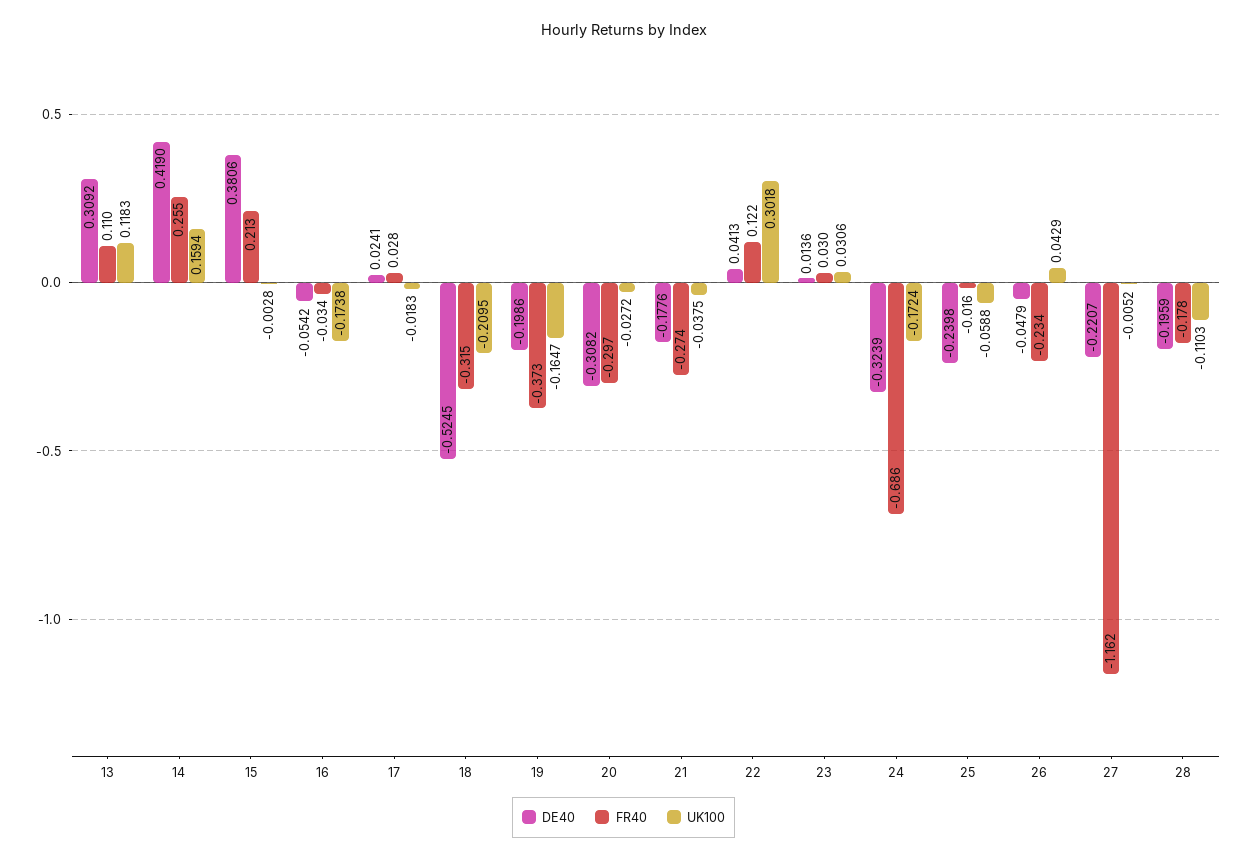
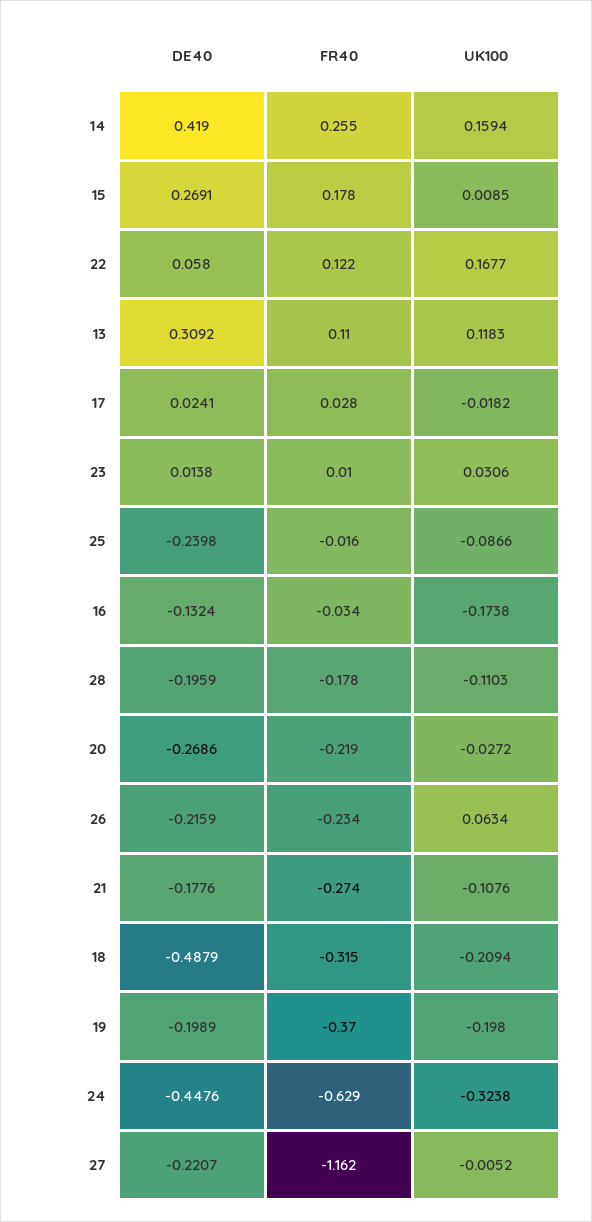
DE40, 15: 0.3806 -> 0.2691
FR40, 15: 0.213 -> 0.178
UK100, 15: -0.0028 -> 0.0085
DE40, 16: -0.0542 -> -0.1324
UK100, 17: -0.0183 -> -0.0182
DE40, 18: -0.5245 -> -0.4879
UK100, 18: -0.2095 -> -0.2094
DE40, 19: -0.1986 -> -0.1989
FR40, 19: -0.373 -> -0.37
UK100, 19: -0.1647 -> -0.198
DE40, 20: -0.3082 -> -0.2686
FR40, 20: -0.297 -> -0.219
UK100, 21: -0.0375 -> -0.1076
DE40, 22: 0.0413 -> 0.058
UK100, 22: 0.3018 -> 0.1677
DE40, 23: 0.0136 -> 0.0138
FR40, 23: 0.03 -> 0.01
DE40, 24: -0.3239 -> -0.4476
FR40, 24: -0.686 -> -0.629
UK100, 24: -0.1724 -> -0.3238
UK100, 25: -0.0588 -> -0.0866
DE40, 26: -0.0479 -> -0.2159
UK100, 26: 0.0429 -> 0.0634

